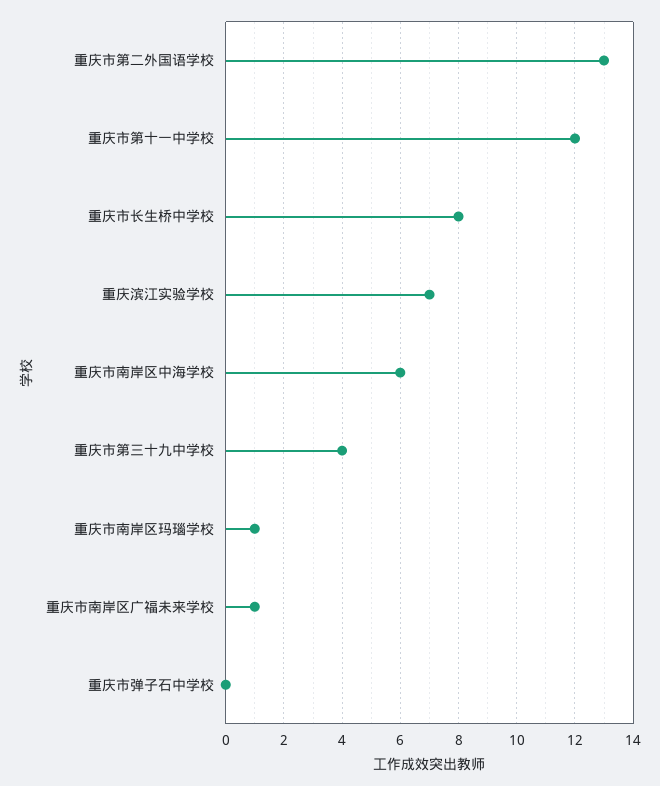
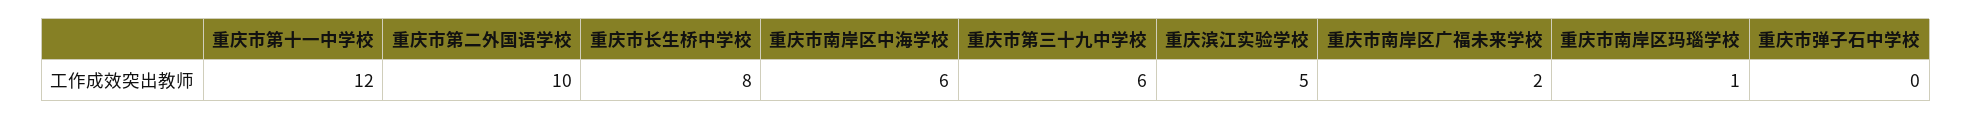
重庆市第二外国语学校: 13 -> 10
重庆滨江实验学校: 7 -> 5
重庆市第三十九中学校: 4 -> 6
重庆市南岸区广福未来学校: 1 -> 2

